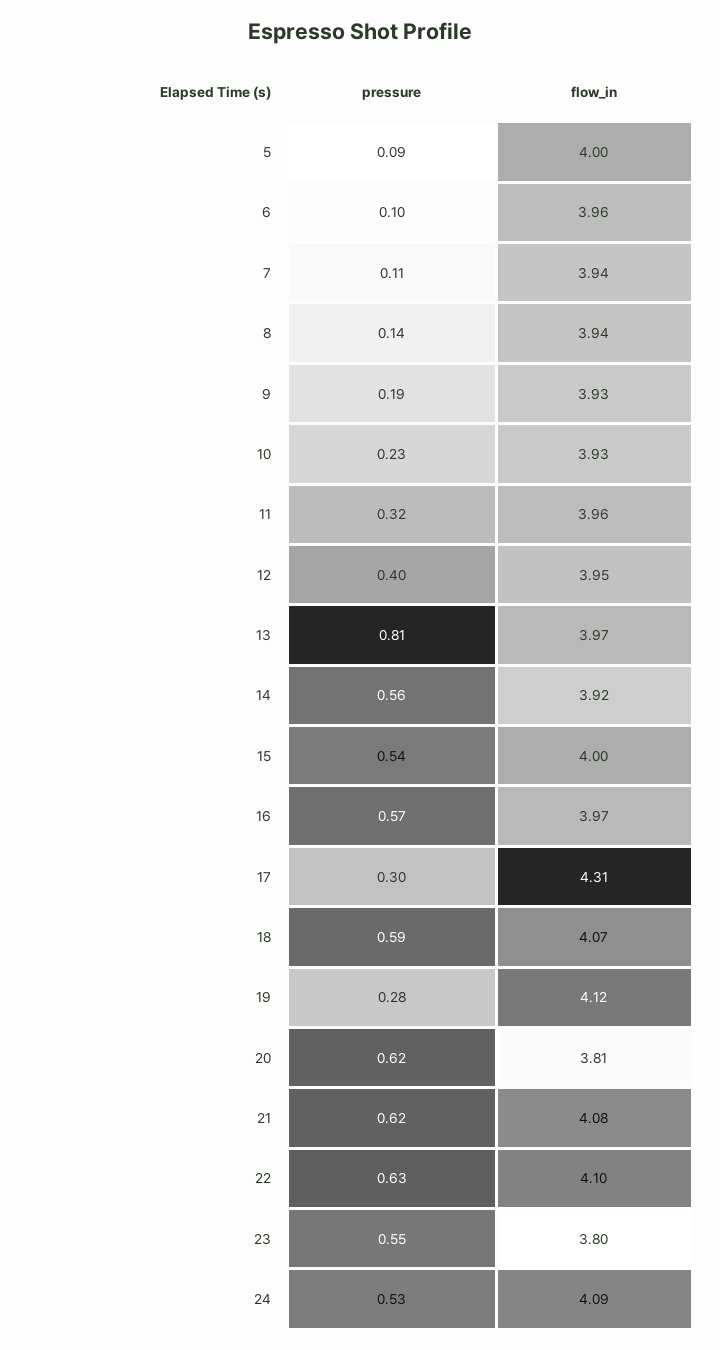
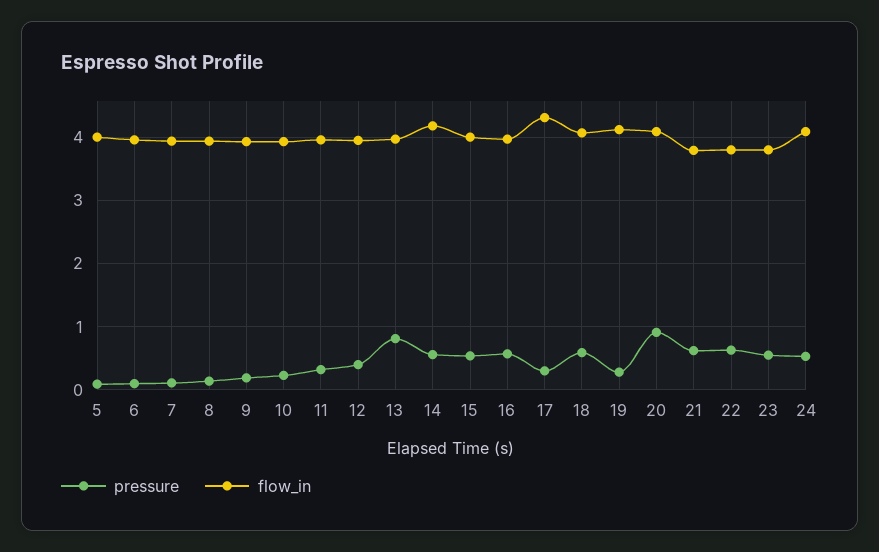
flow_in, 14: 3.92 -> 4.2
pressure, 20: 0.62 -> 0.9
flow_in, 20: 3.81 -> 4.1
flow_in, 21: 4.08 -> 3.8
flow_in, 22: 4.1 -> 3.8

